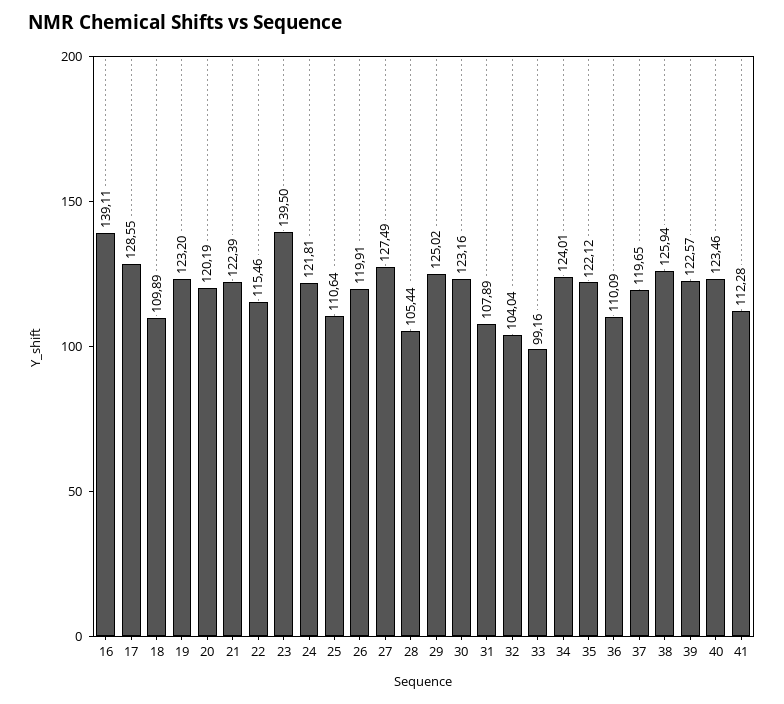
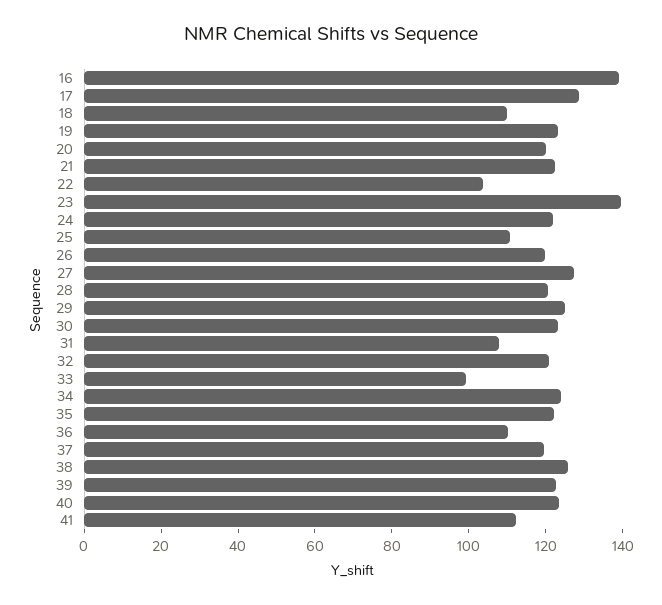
22: 115.46 -> 105
28: 105.44 -> 120
32: 104.04 -> 120

